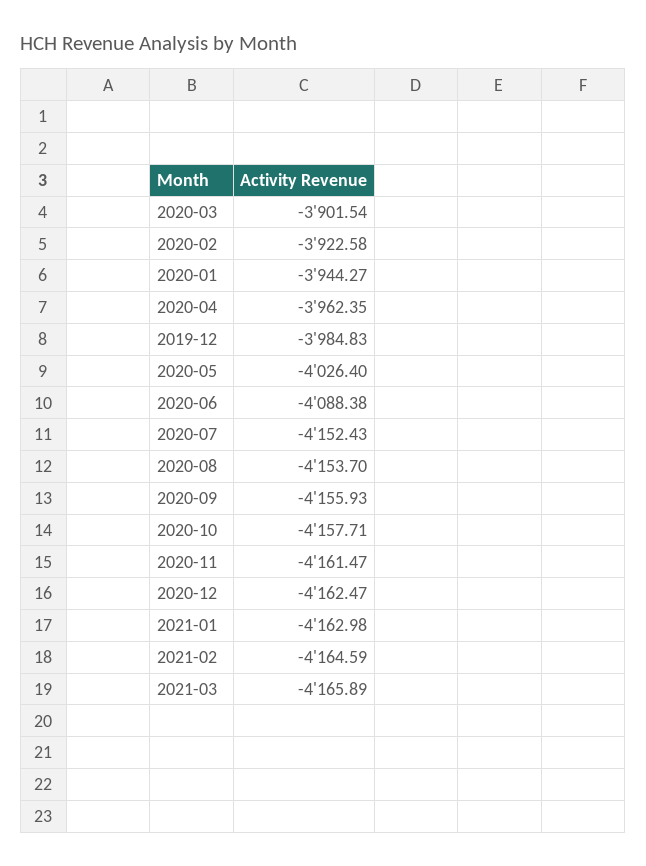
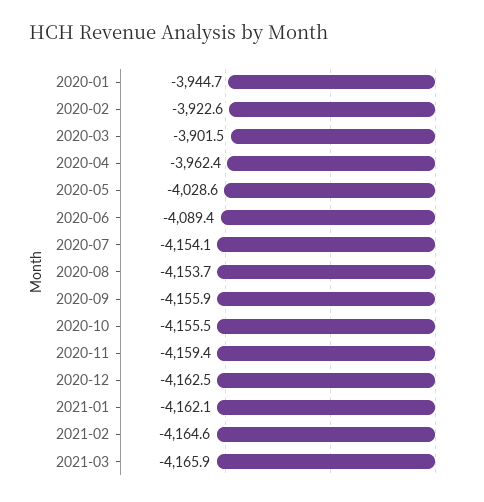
2020-01: -3944.27 -> -3944.7
2019-12: -3984.83 -> none
2020-05: -4026.4 -> -4028.6
2020-06: -4088.38 -> -4089.4
2020-07: -4152.43 -> -4154.1
2020-10: -4157.71 -> -4155.5
2020-11: -4161.47 -> -4159.4
2021-01: -4162.98 -> -4162.1

